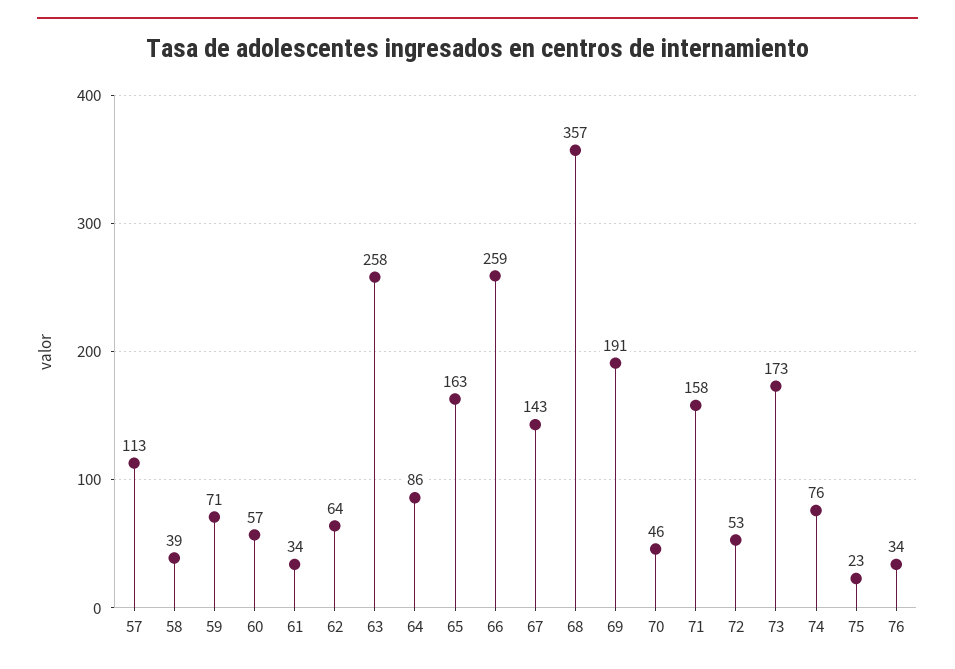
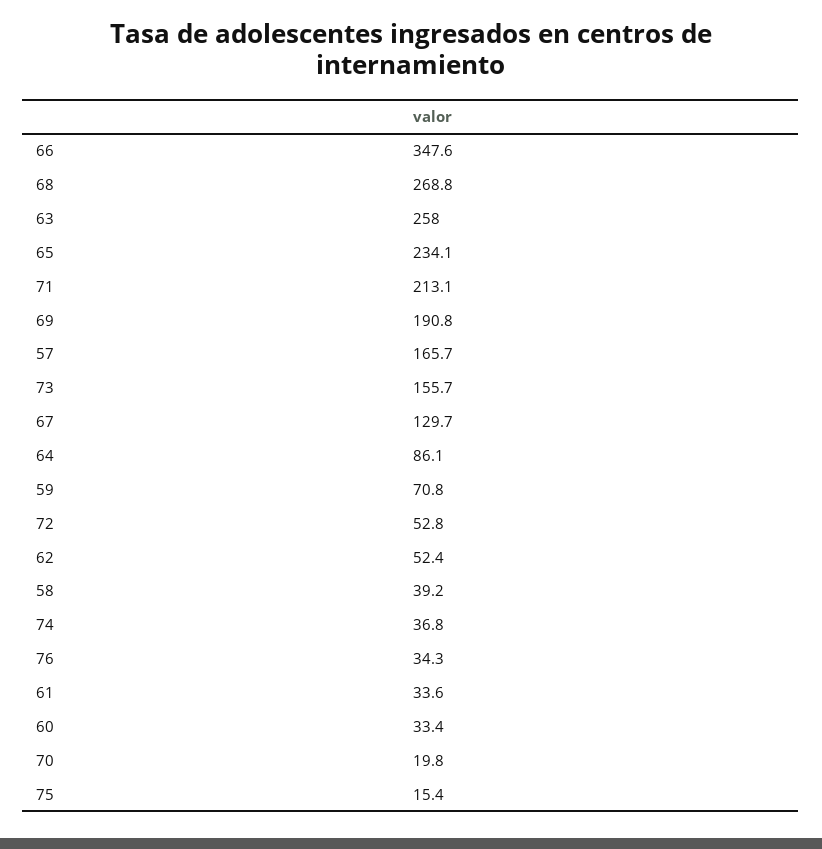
57: 113 -> 165.7
60: 57 -> 33.4
62: 64 -> 52.4
65: 163 -> 234.1
66: 259 -> 347.6
67: 143 -> 129.7
68: 357 -> 268.8
70: 46 -> 19.8
71: 158 -> 213.1
73: 173 -> 155.7
74: 76 -> 36.8
75: 23 -> 15.4

